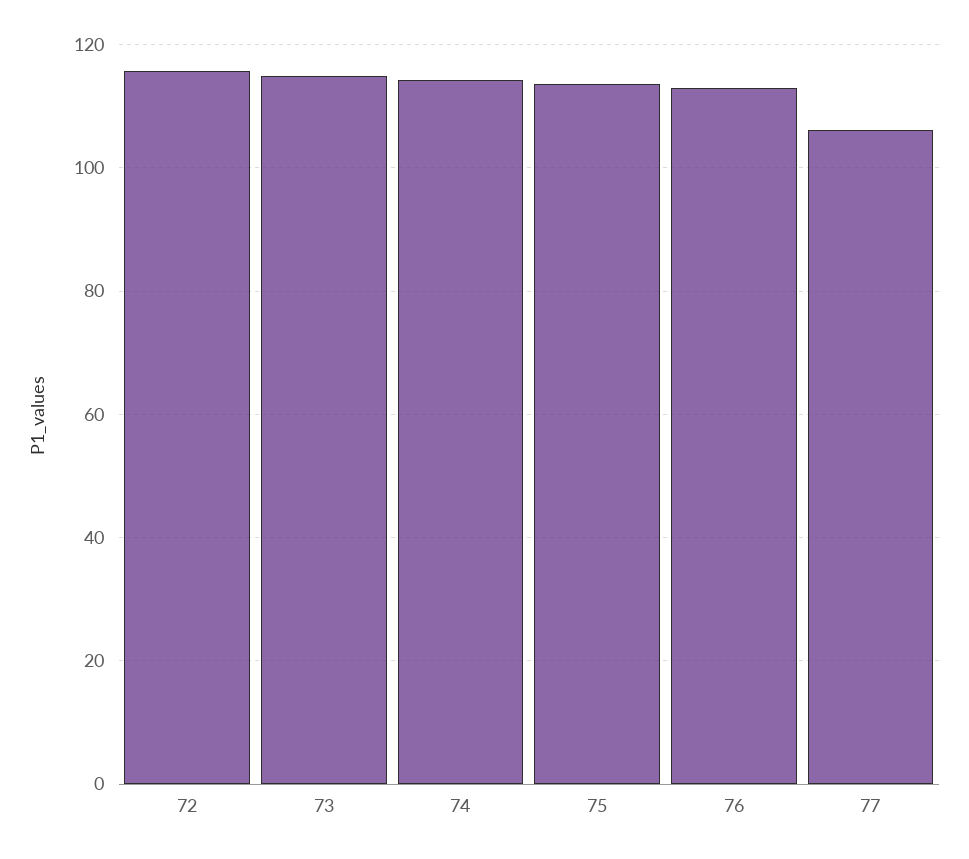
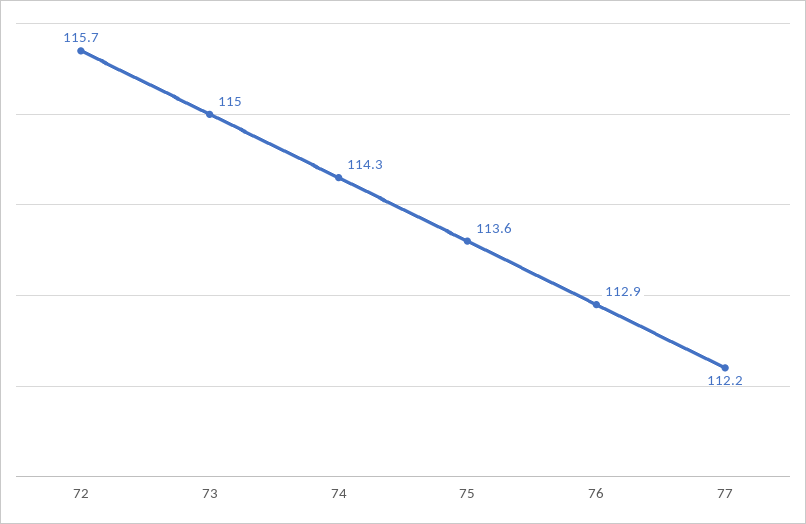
77: 106 -> 112.2

